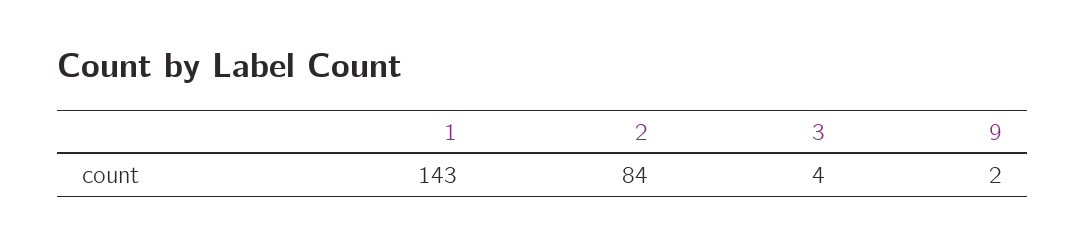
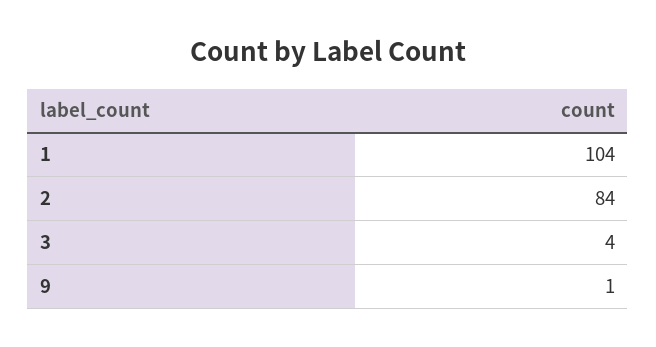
1: 143 -> 104
9: 2 -> 1

